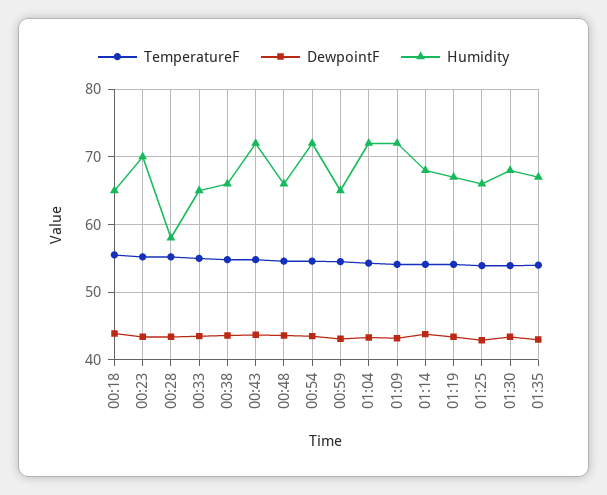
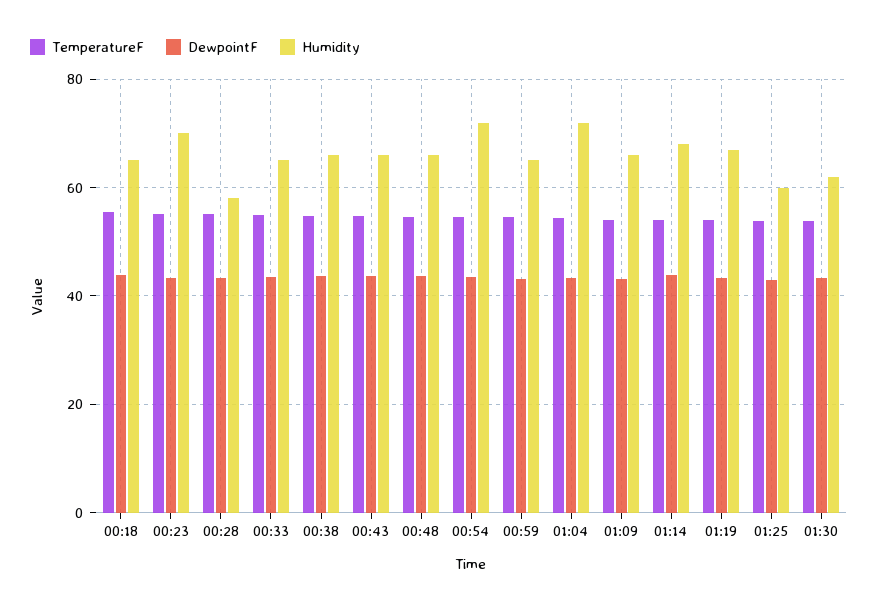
Humidity, 00:43: 72 -> 66
Humidity, 01:09: 72 -> 66
Humidity, 01:25: 66 -> 60
Humidity, 01:30: 68 -> 62
TemperatureF, 01:35: 54 -> none
DewpointF, 01:35: 43 -> none
Humidity, 01:35: 67 -> none

